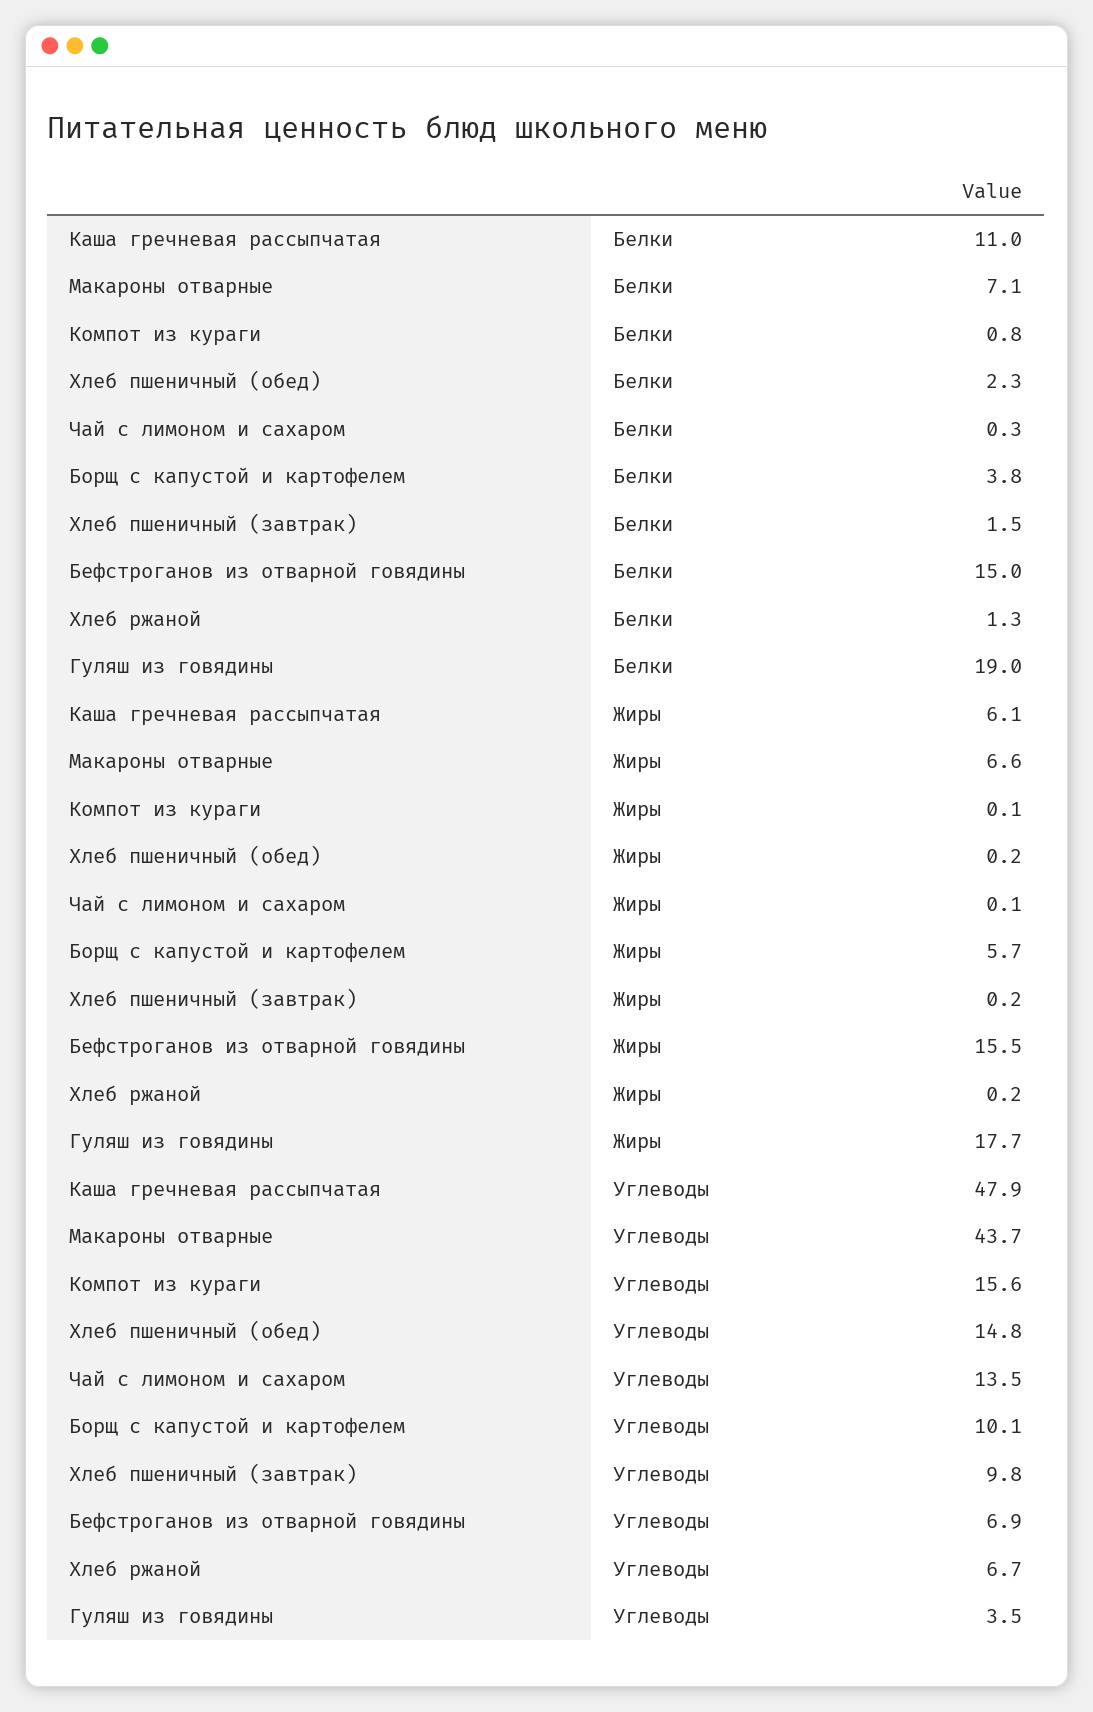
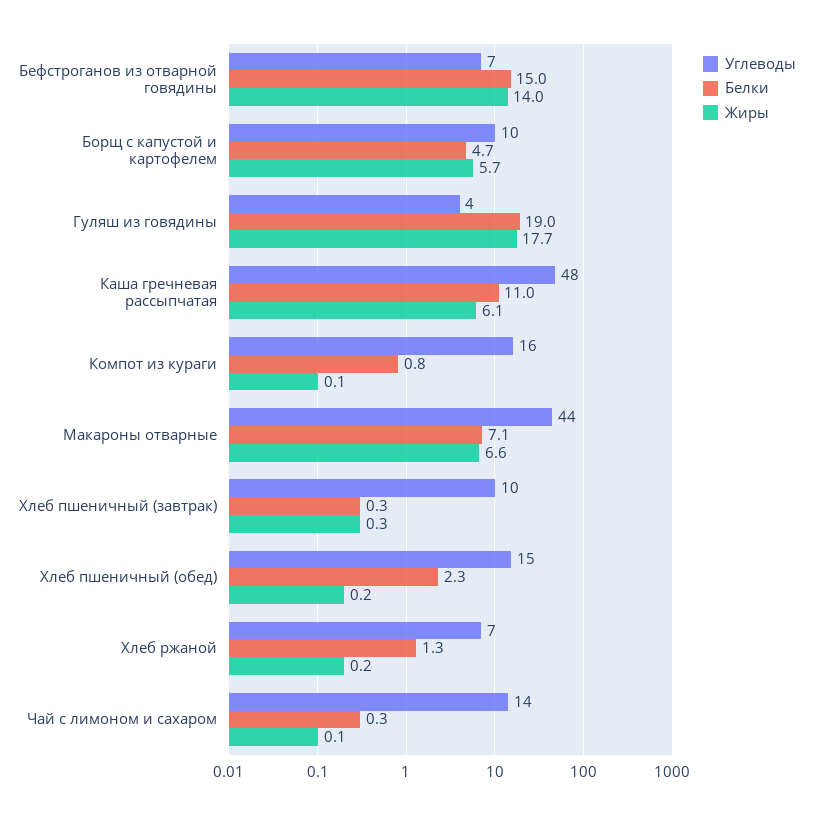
Белки, Борщ с капустой и картофелем: 3.8 -> 4.7
Белки, Хлеб пшеничный (завтрак): 1.5 -> 0.3
Жиры, Хлеб пшеничный (завтрак): 0.2 -> 0.3
Жиры, Бефстроганов из отварной говядины: 15.5 -> 14

